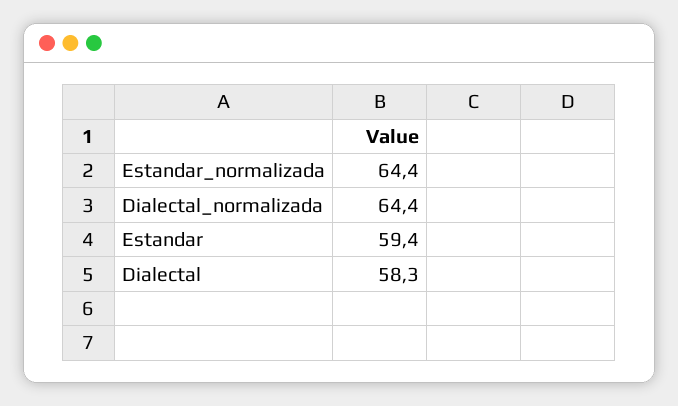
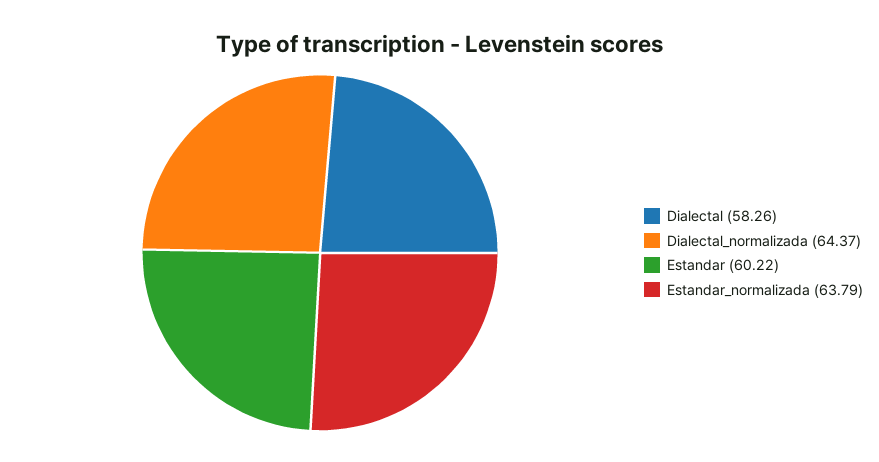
Estandar_normalizada: 64.4 -> 63.79
Estandar: 59.4 -> 60.22

